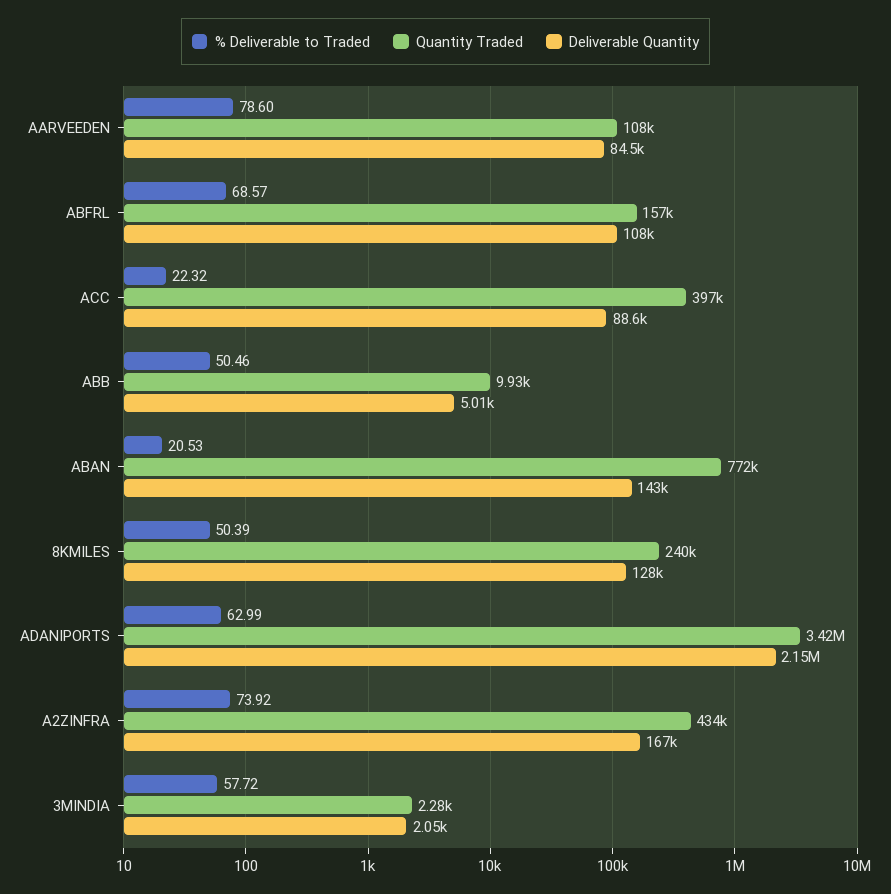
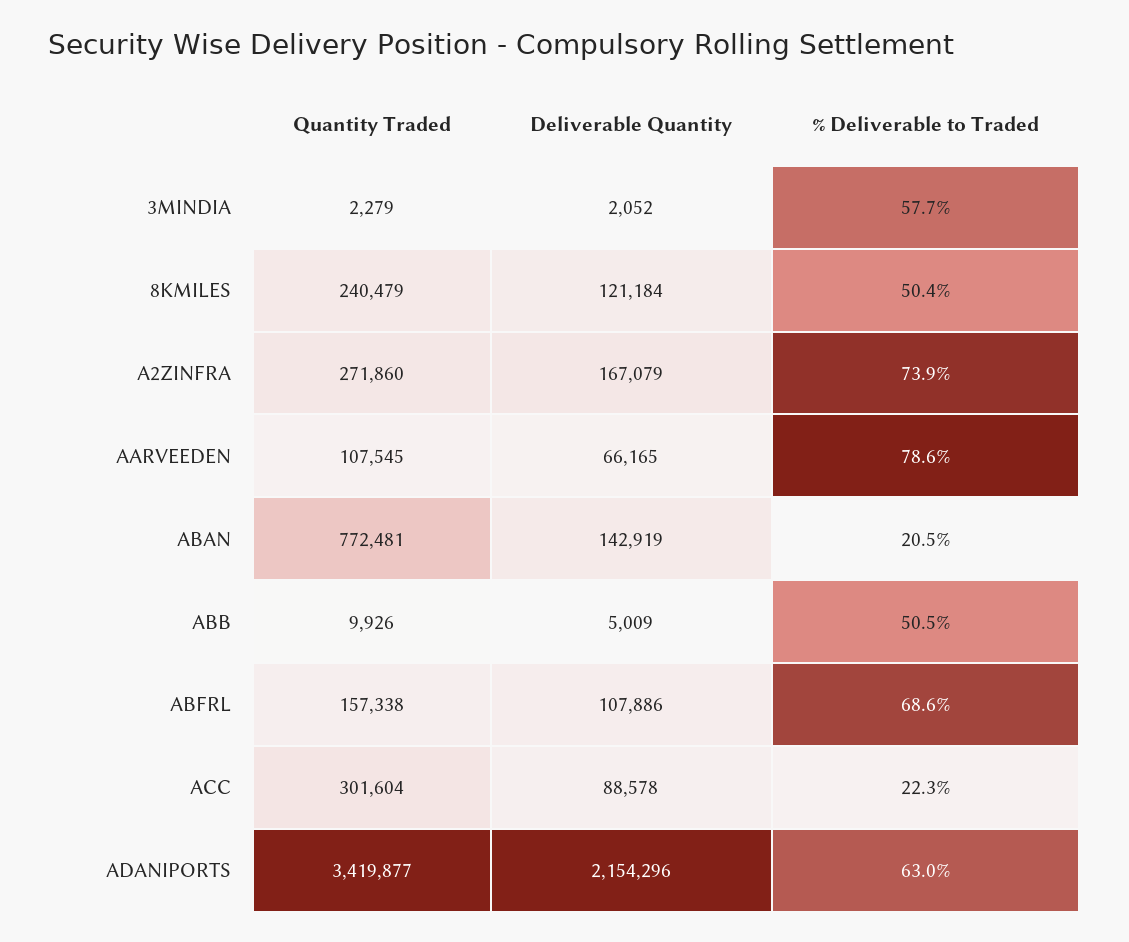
Deliverable Quantity, AARVEEDEN: 84500 -> 66165
Quantity Traded, ACC: 397000 -> 301604
Deliverable Quantity, 8KMILES: 128000 -> 121184
Quantity Traded, A2ZINFRA: 434000 -> 271860

